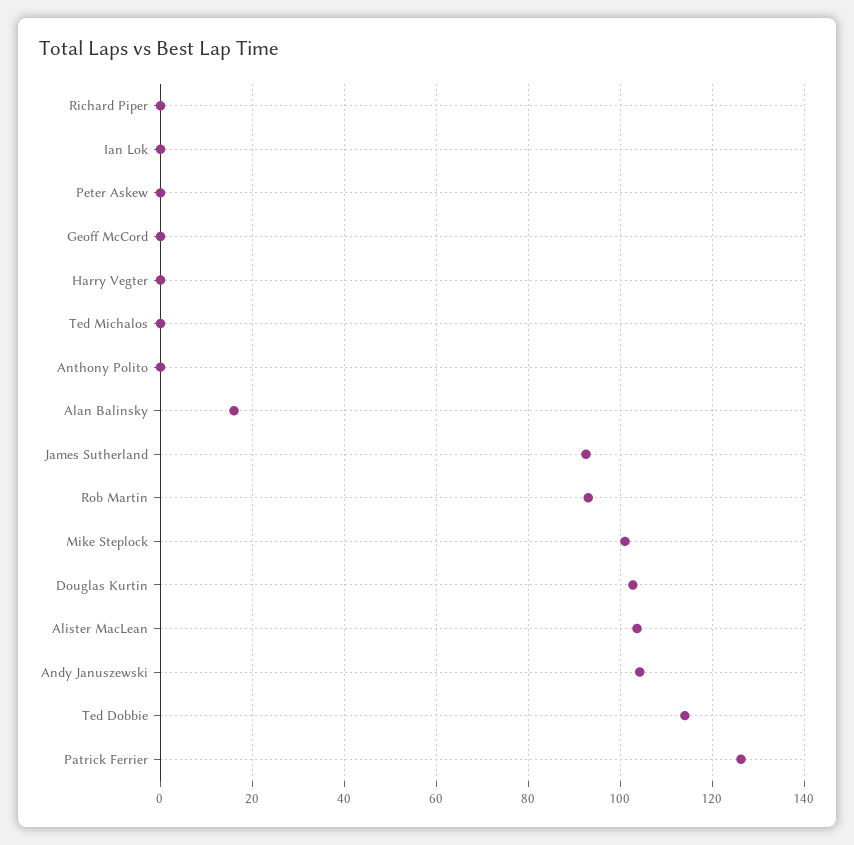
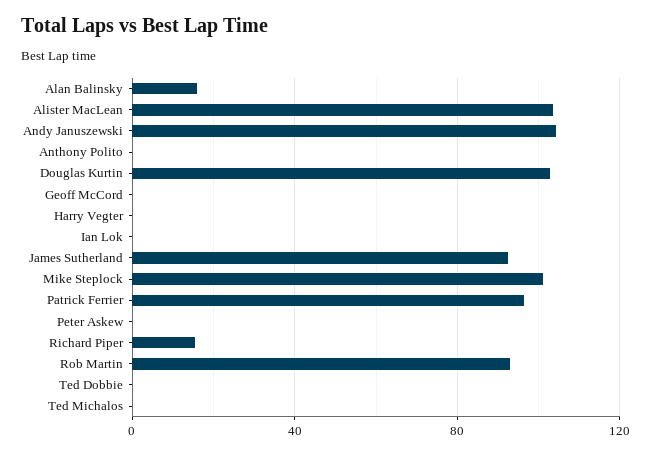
Richard Piper: 0 -> 15
Ted Dobbie: 114 -> 0
Patrick Ferrier: 126 -> 95

